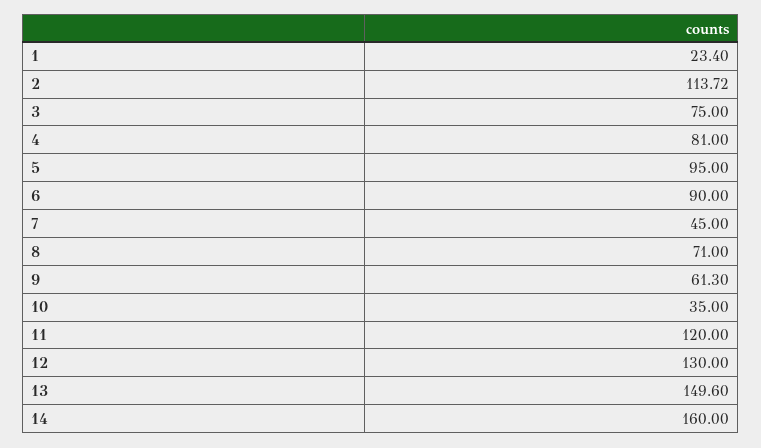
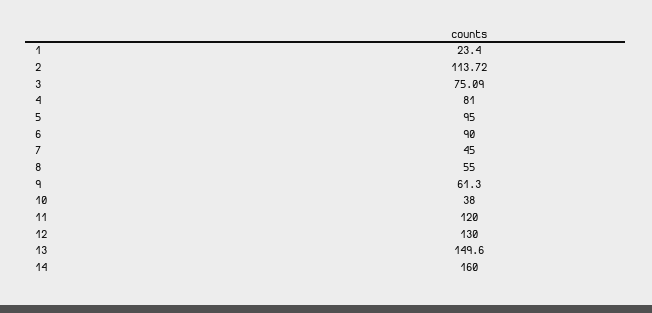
3: 75 -> 75.09
8: 71 -> 55
10: 35 -> 38

